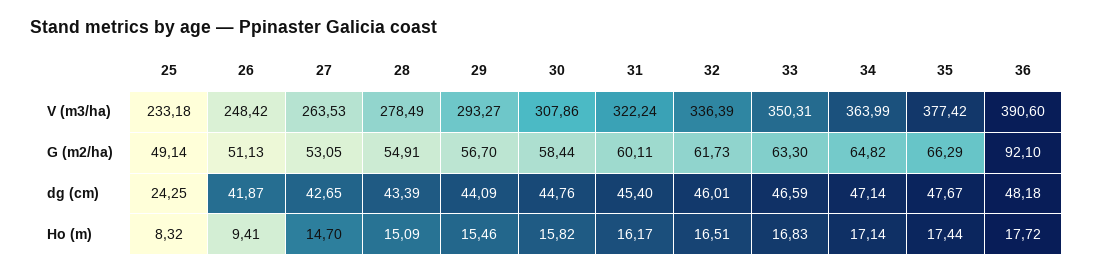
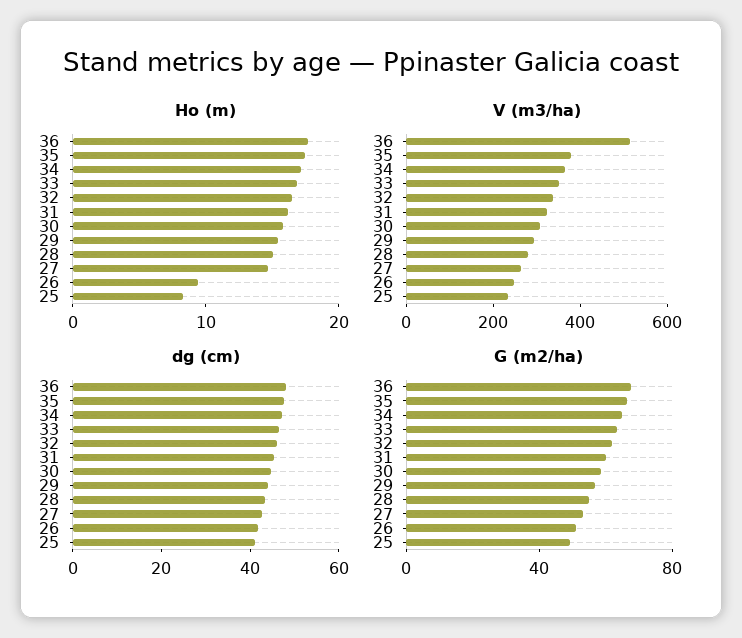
V (m3/ha), 36: 390.6 -> 500
G (m2/ha), 36: 92.1 -> 70
dg (cm), 25: 24.25 -> 40

